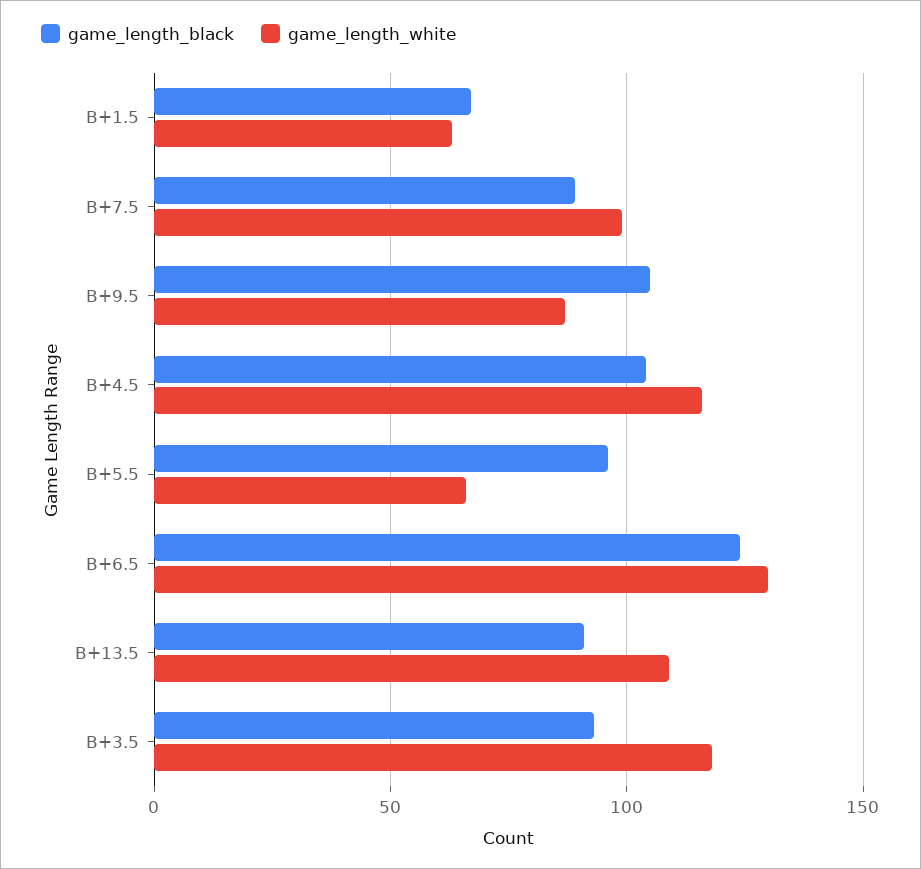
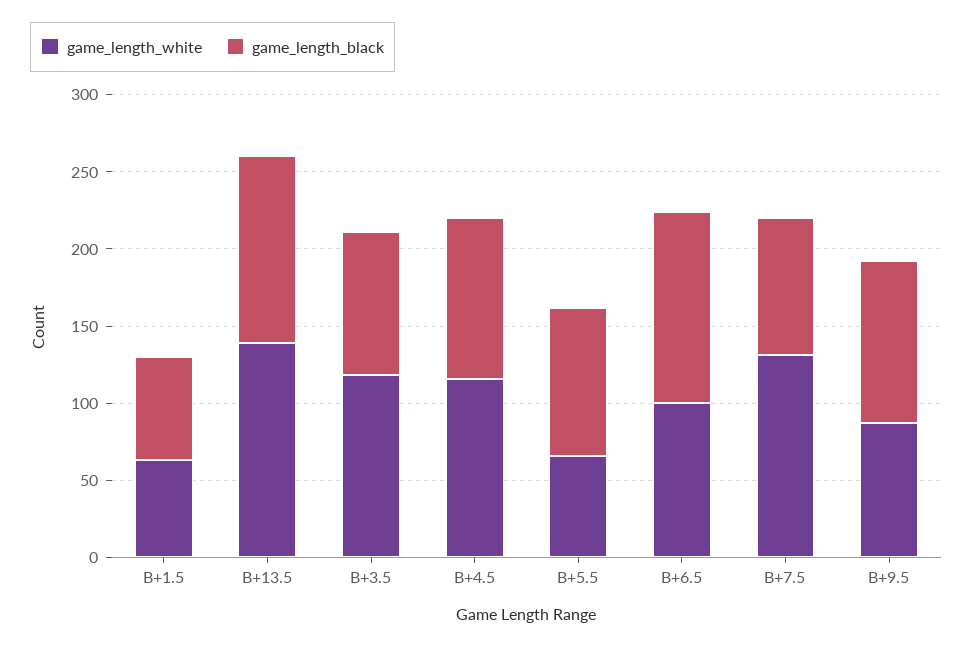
game_length_white, B+7.5: 100 -> 130
game_length_white, B+6.5: 130 -> 100
game_length_black, B+13.5: 90 -> 120
game_length_white, B+13.5: 110 -> 140

